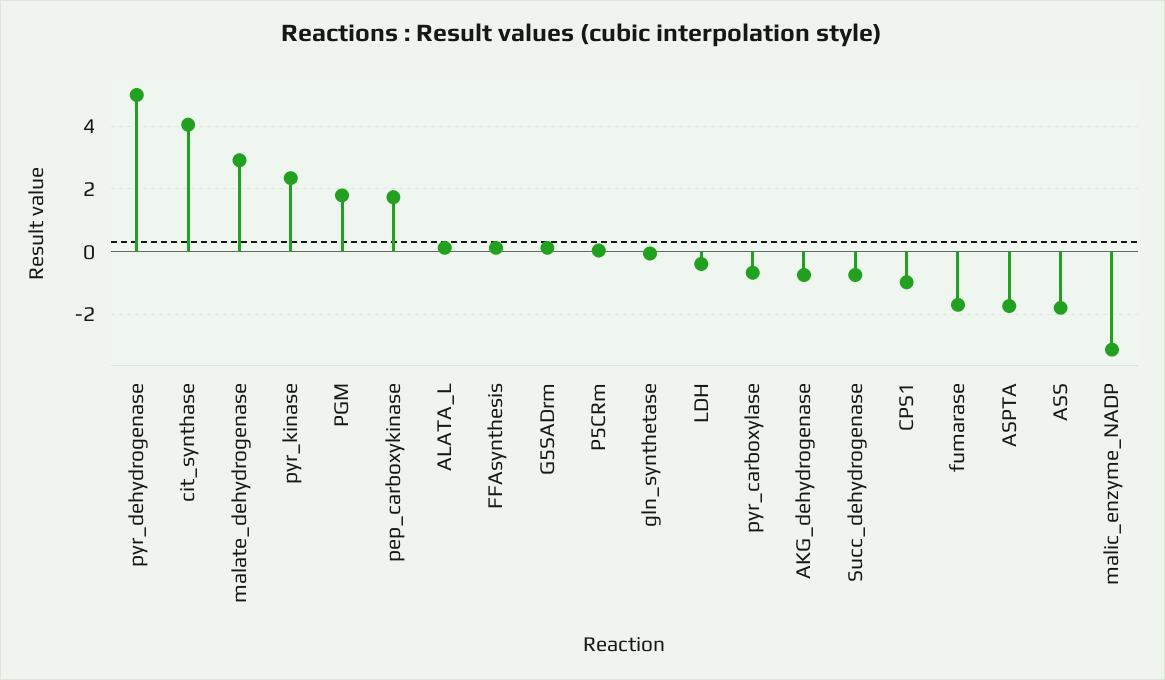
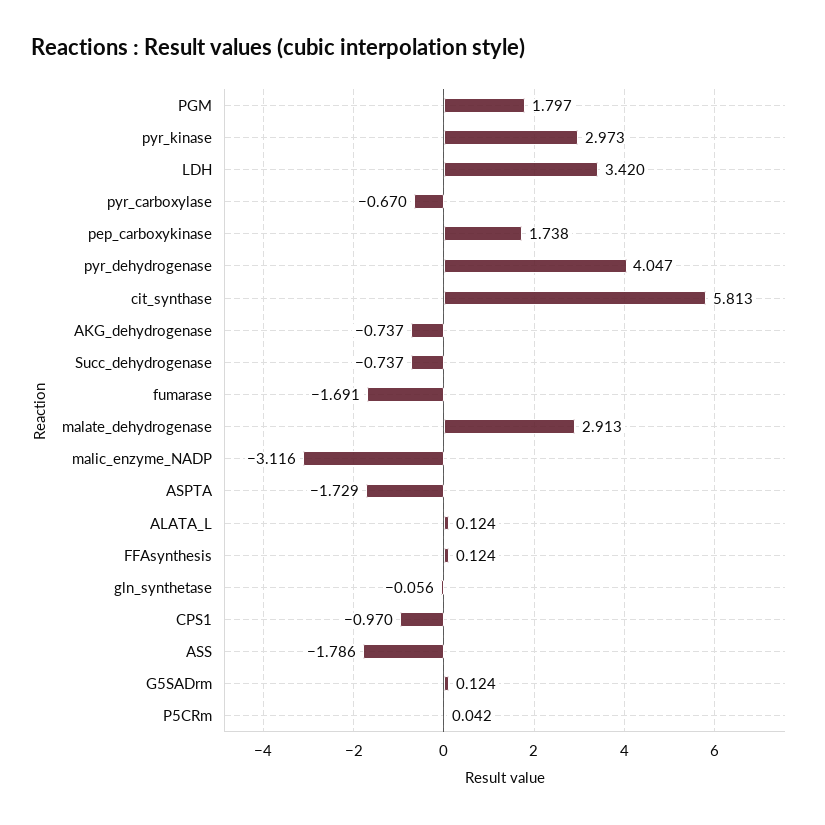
pyr_dehydrogenase: 5 -> 4.047
cit_synthase: 4 -> 5.813
pyr_kinase: 2.4 -> 2.973
LDH: -0.4 -> 3.42

